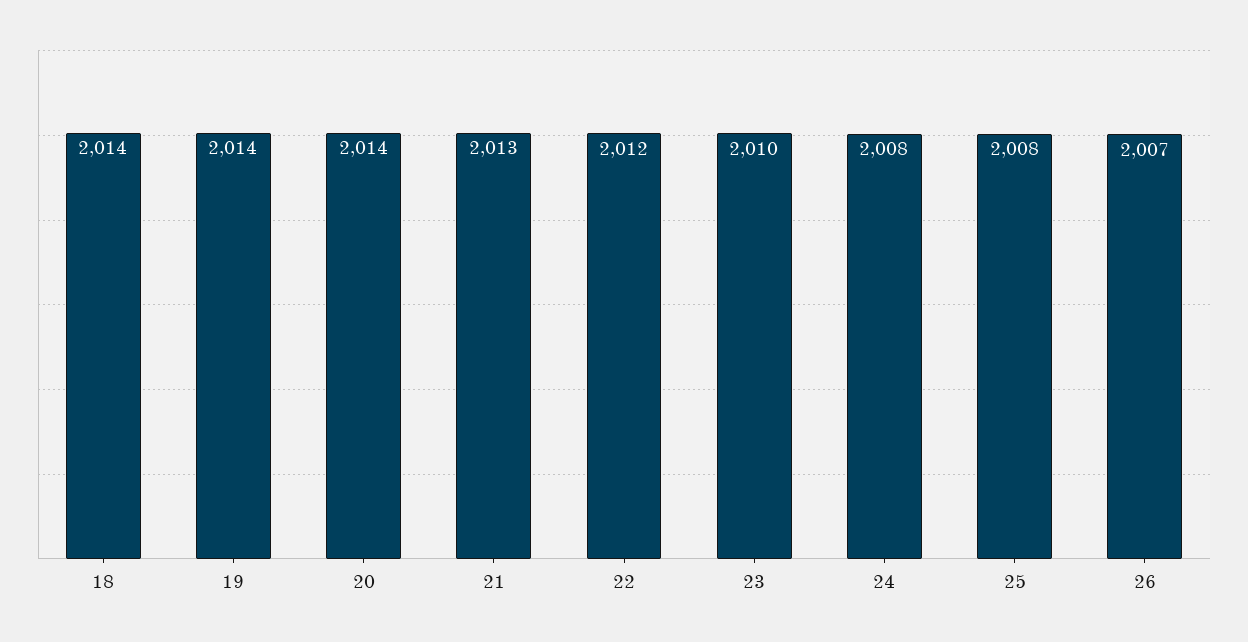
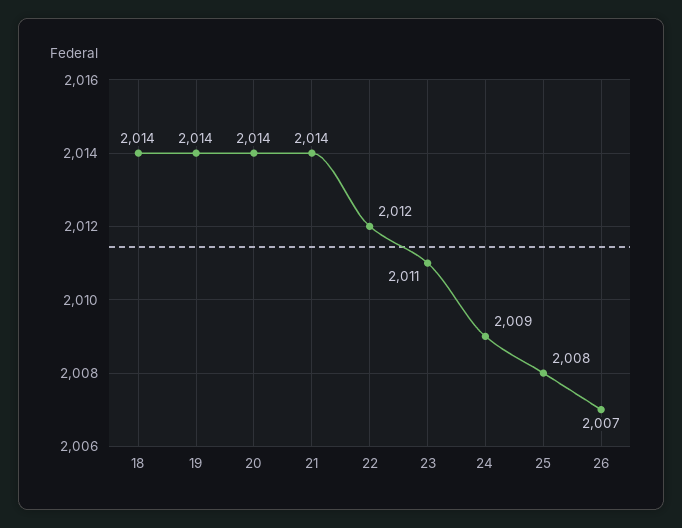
21: 2013 -> 2014
23: 2010 -> 2011
24: 2008 -> 2009

